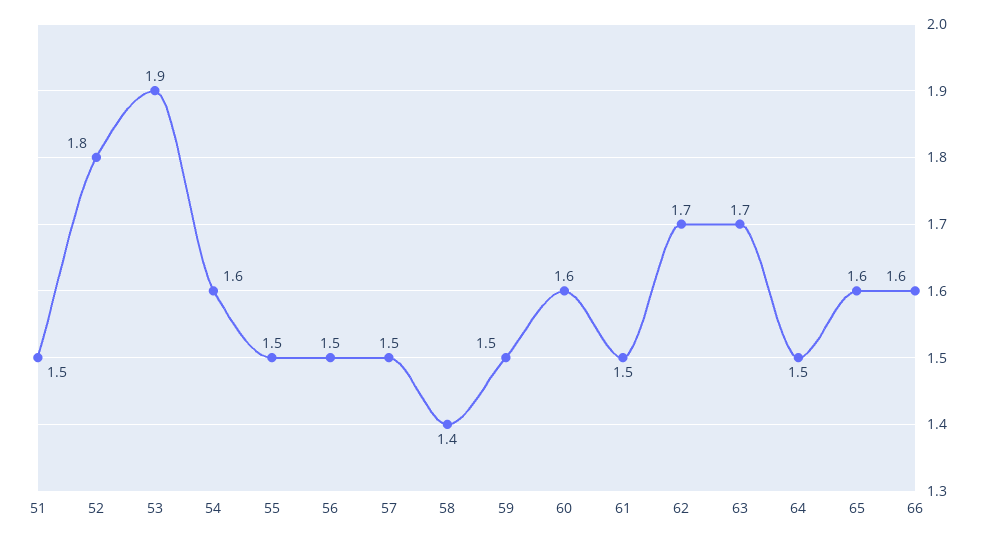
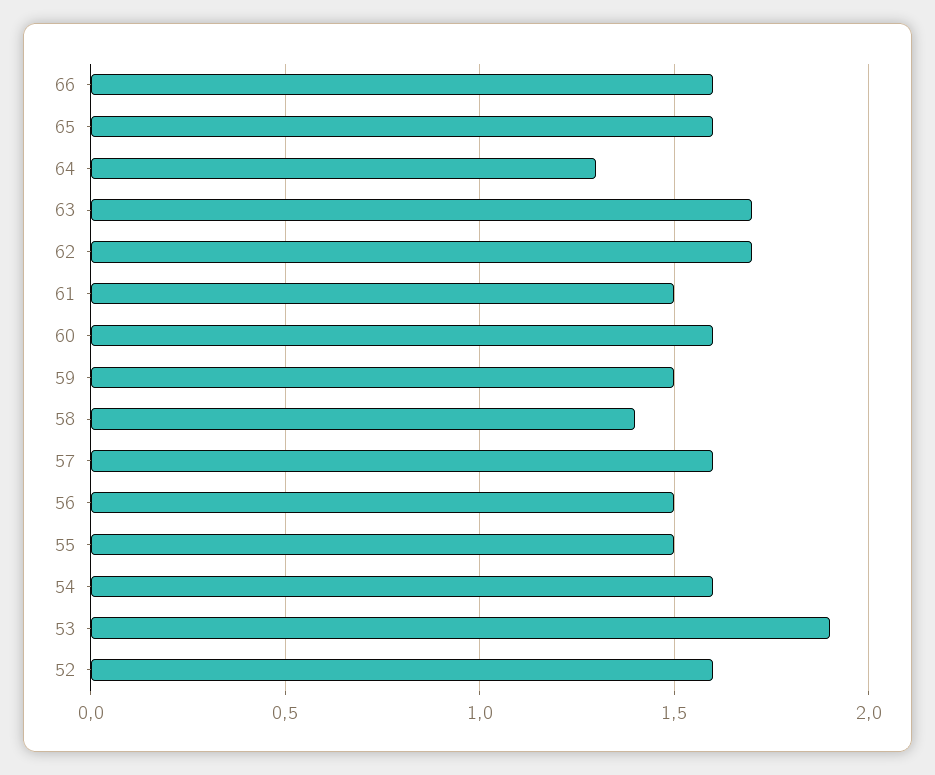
51: 1.5 -> none
52: 1.8 -> 1.6
57: 1.5 -> 1.6
64: 1.5 -> 1.3

